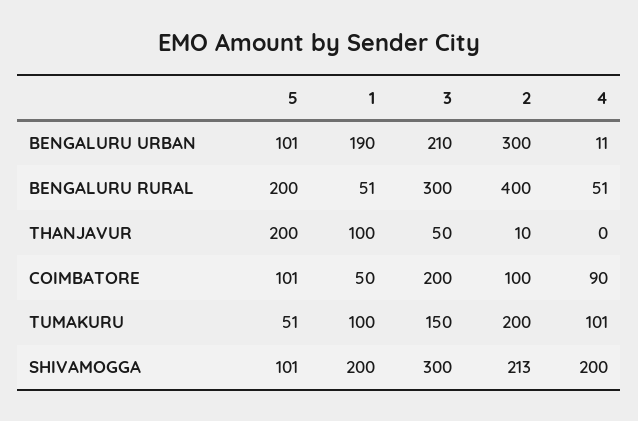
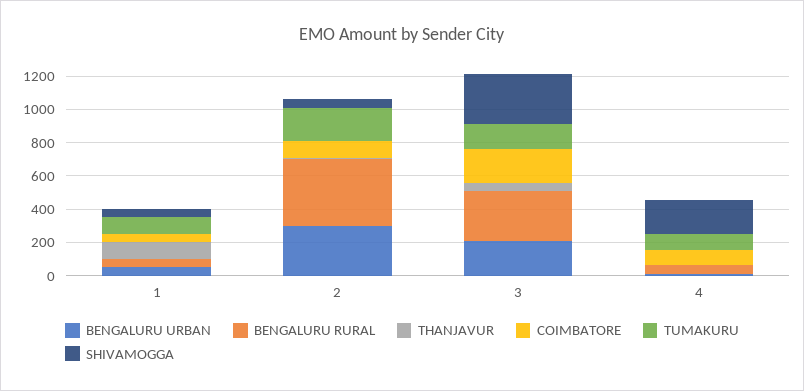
BENGALURU URBAN, 5: 101 -> none
BENGALURU URBAN, 1: 190 -> 50
BENGALURU RURAL, 5: 200 -> none
THANJAVUR, 5: 200 -> none
COIMBATORE, 5: 101 -> none
TUMAKURU, 5: 51 -> none
SHIVAMOGGA, 5: 101 -> none
SHIVAMOGGA, 1: 200 -> 50
SHIVAMOGGA, 2: 213 -> 50

